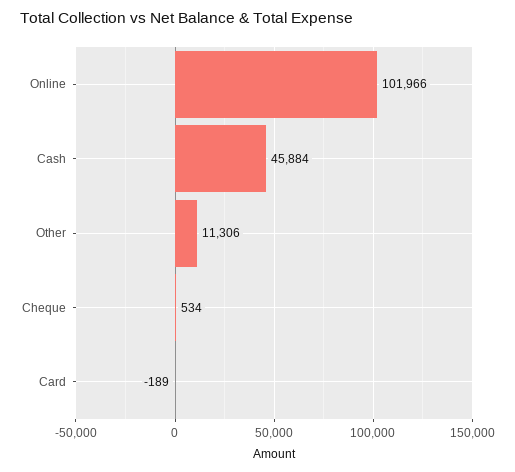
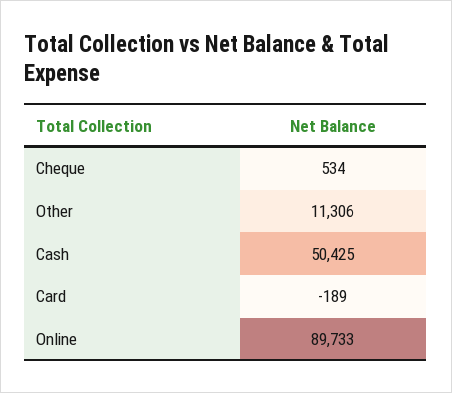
Online: 101966 -> 89733
Cash: 45884 -> 50425

